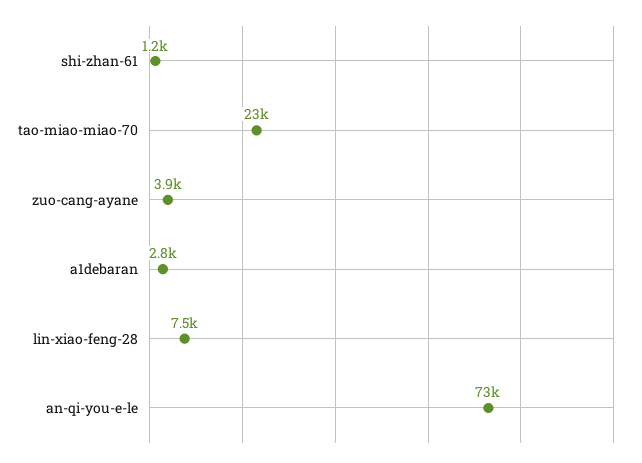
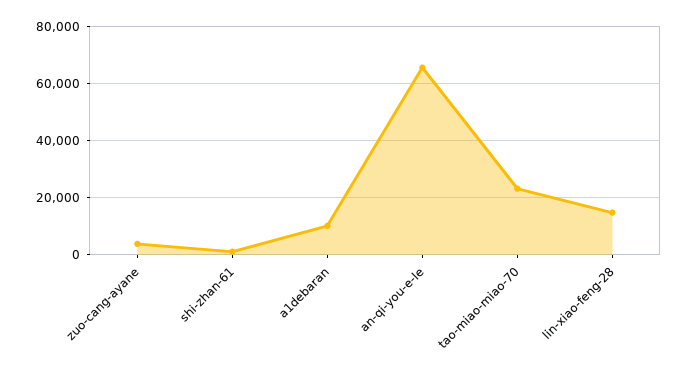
a1debaran: 2800 -> 10000
lin-xiao-feng-28: 7500 -> 15000
an-qi-you-e-le: 73000 -> 65000

